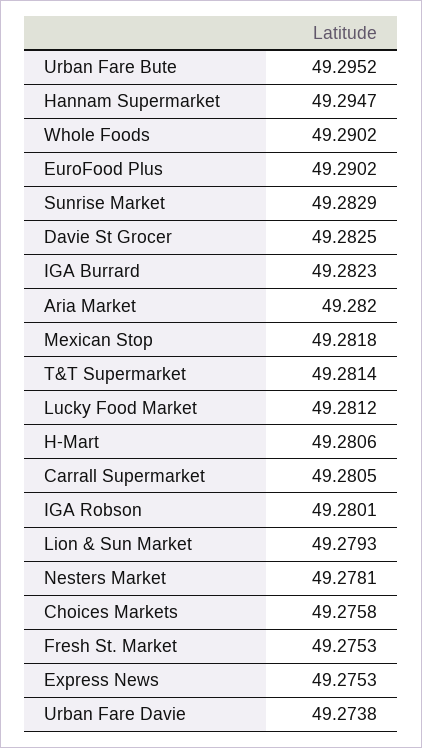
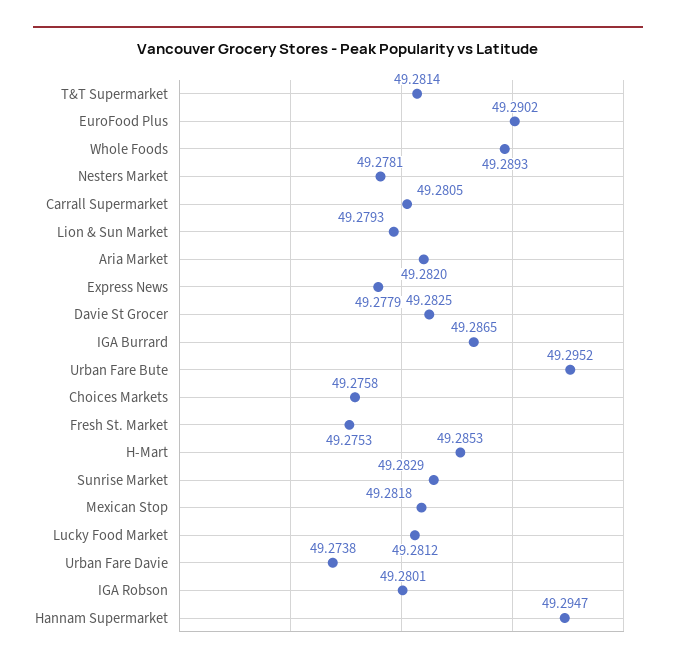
Whole Foods: 49.2902 -> 49.2893
IGA Burrard: 49.2823 -> 49.2865
H-Mart: 49.2806 -> 49.2853
Express News: 49.2753 -> 49.2779

